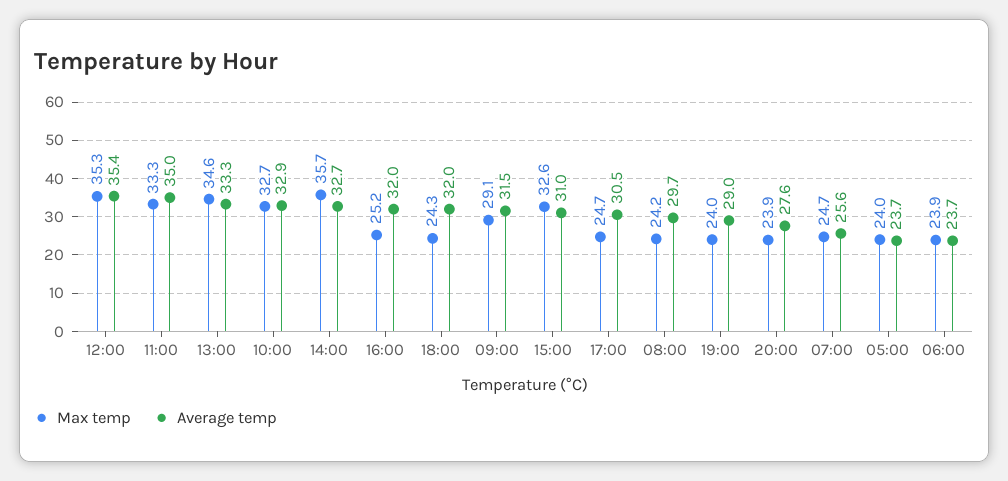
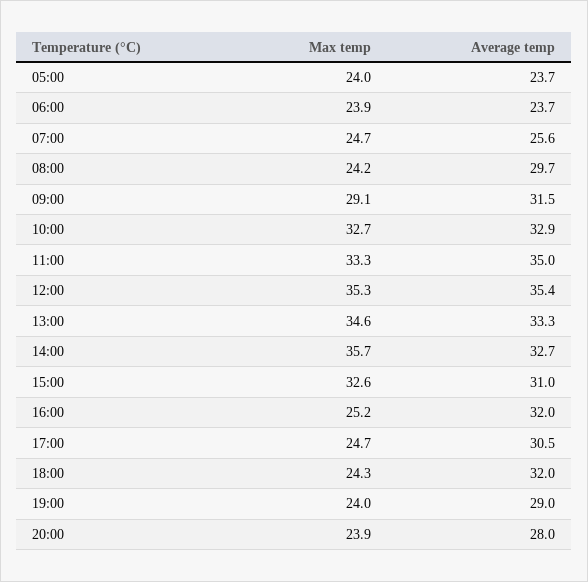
Average temp, 20:00: 27.6 -> 28

